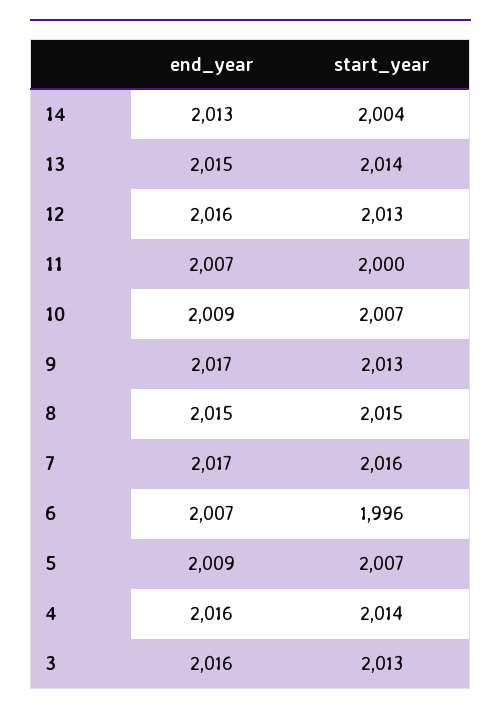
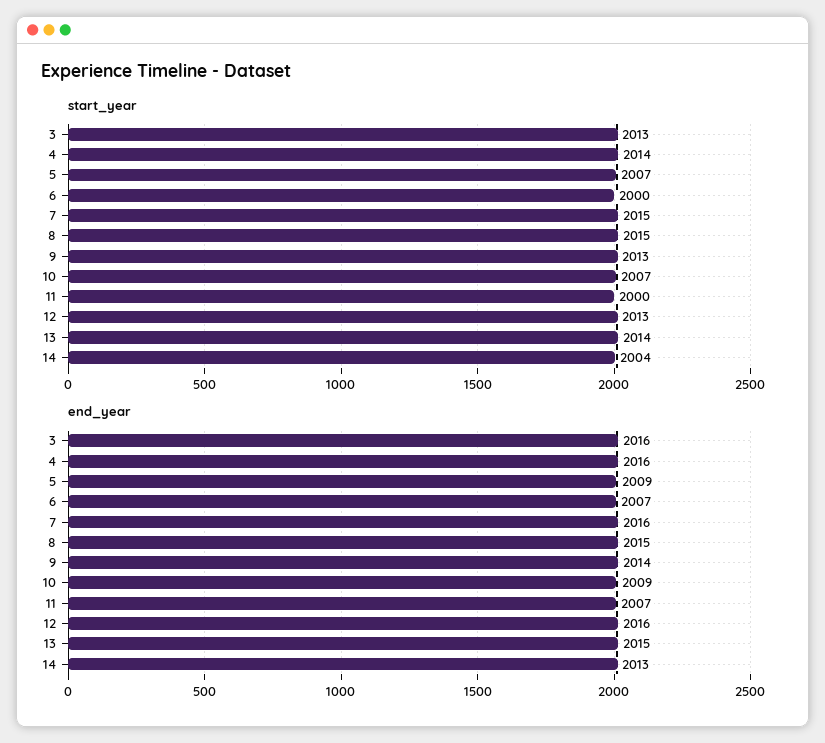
end_year, 9: 2017 -> 2014
end_year, 7: 2017 -> 2016
start_year, 7: 2016 -> 2015
start_year, 6: 1996 -> 2000

